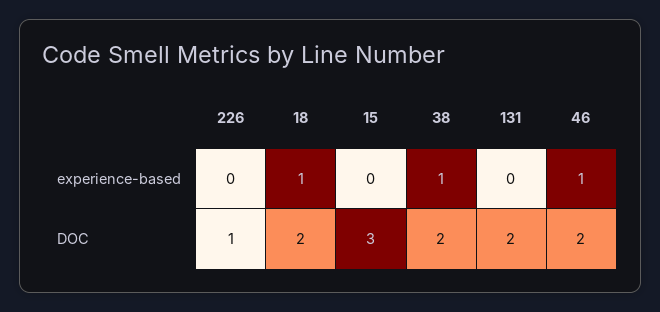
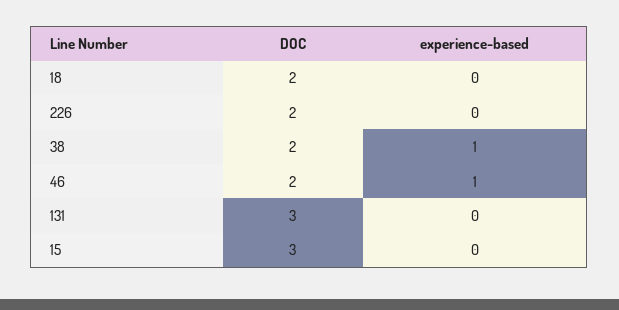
18, experience-based: 1 -> 0
226, DOC: 1 -> 2
131, DOC: 2 -> 3

